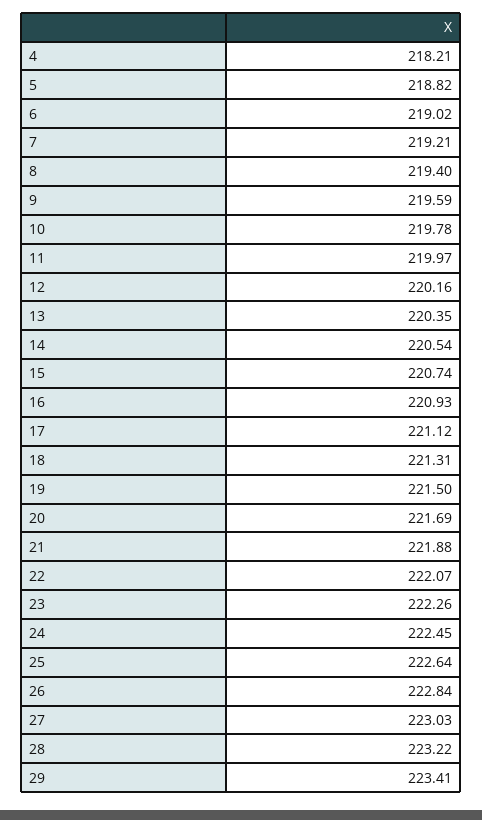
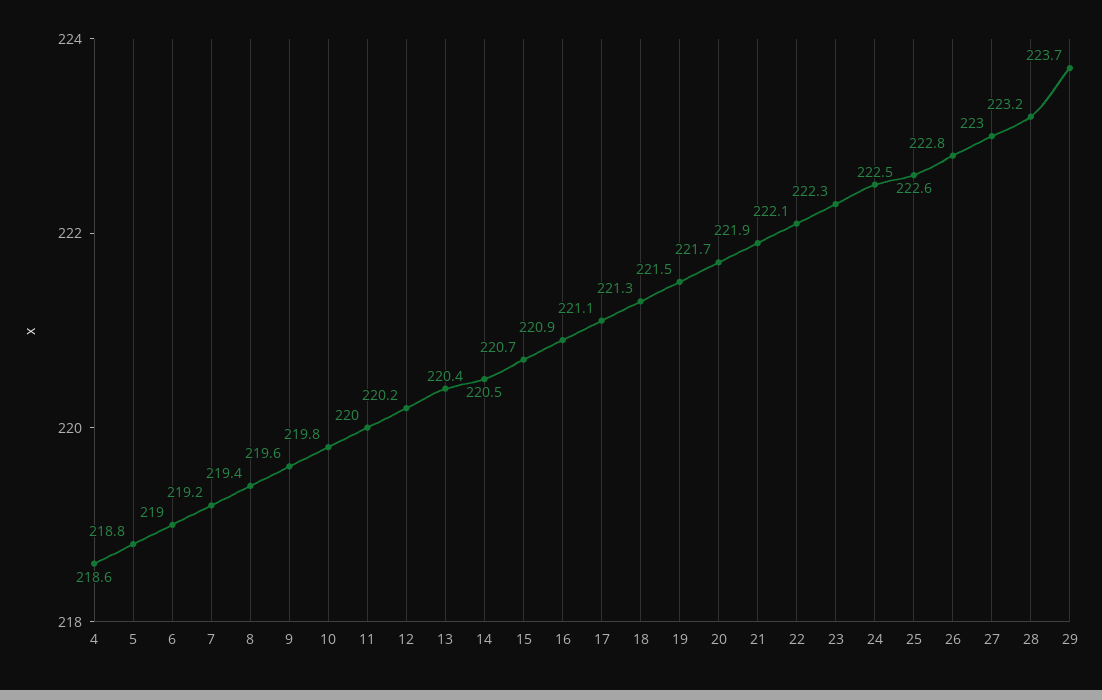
4: 218.21 -> 218.6
29: 223.41 -> 223.7

